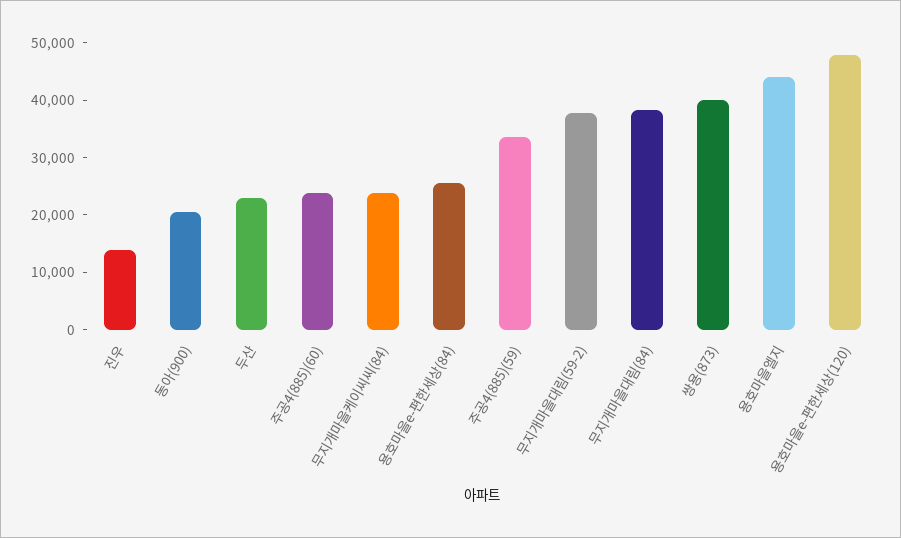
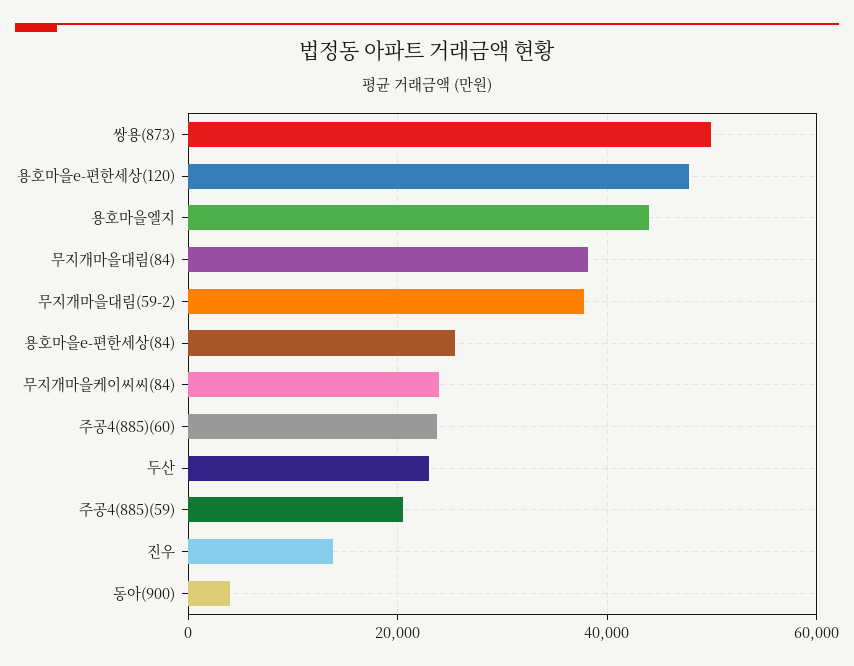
동아(900): 20000 -> 4000
주공4(885)(59): 34000 -> 20000
쌍용(873): 40000 -> 50000

